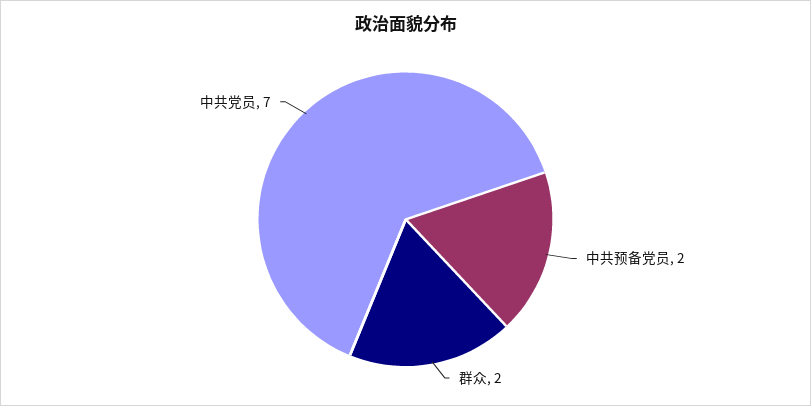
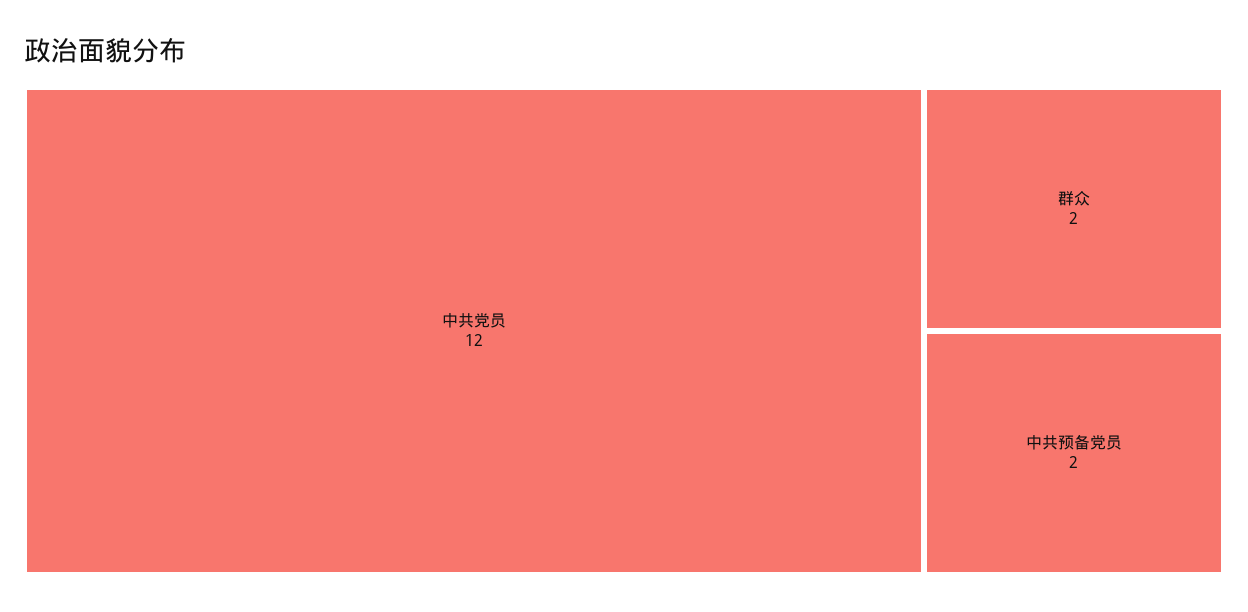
中共党员: 7 -> 12

